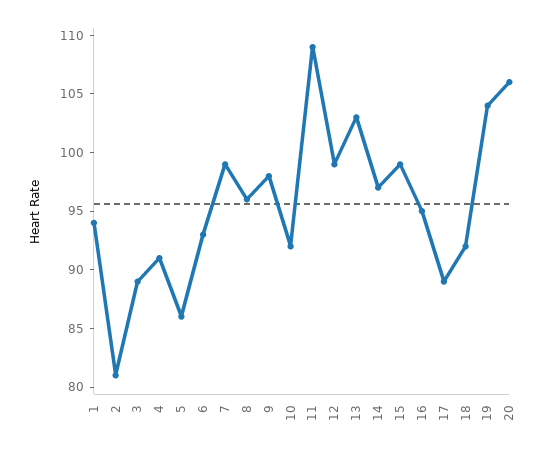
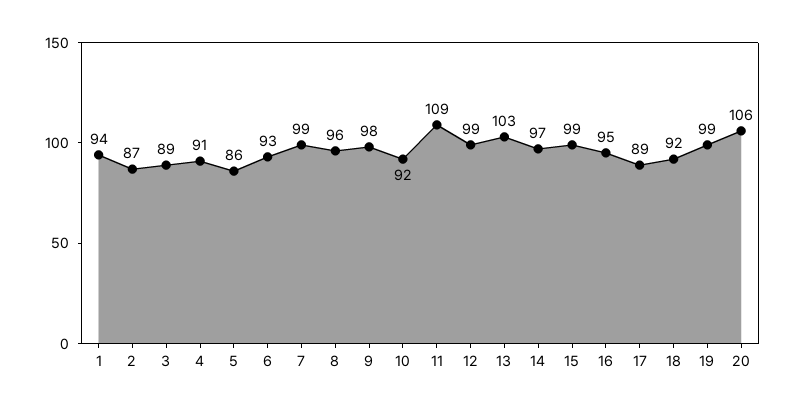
2: 81 -> 87
19: 104 -> 99

